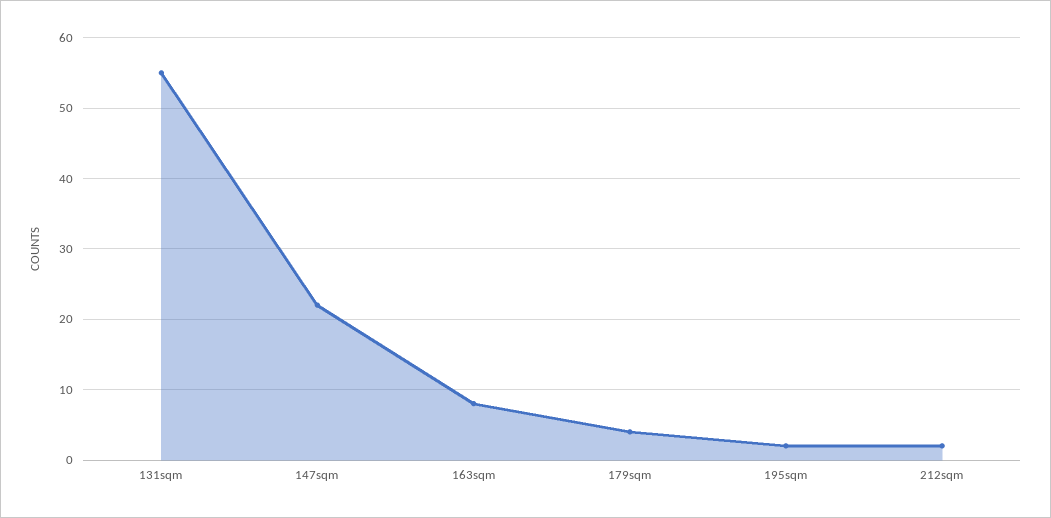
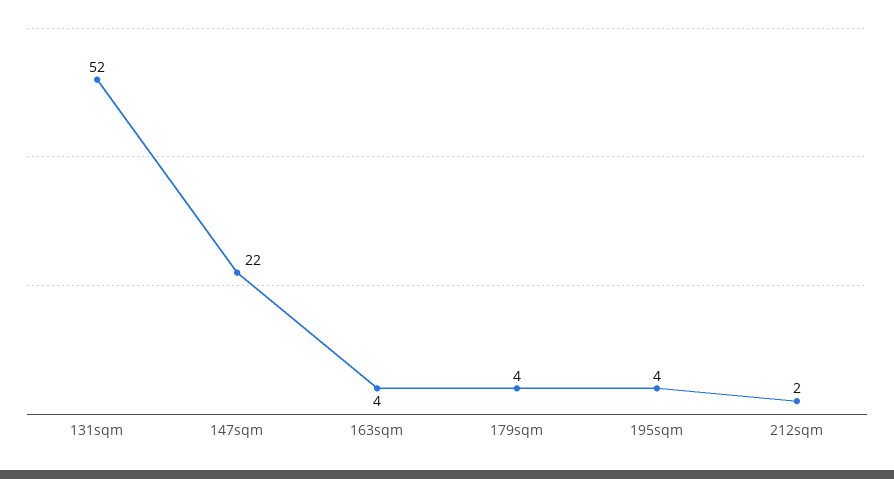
131sqm: 55 -> 52
163sqm: 8 -> 4
195sqm: 2 -> 4

